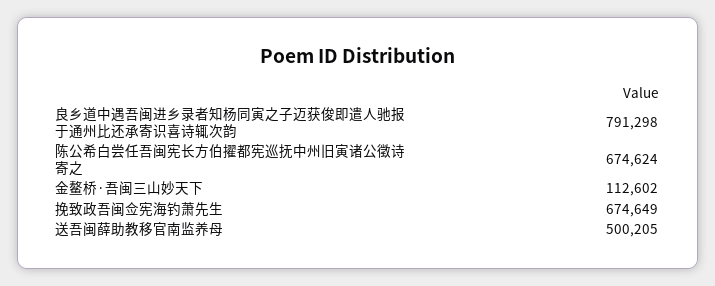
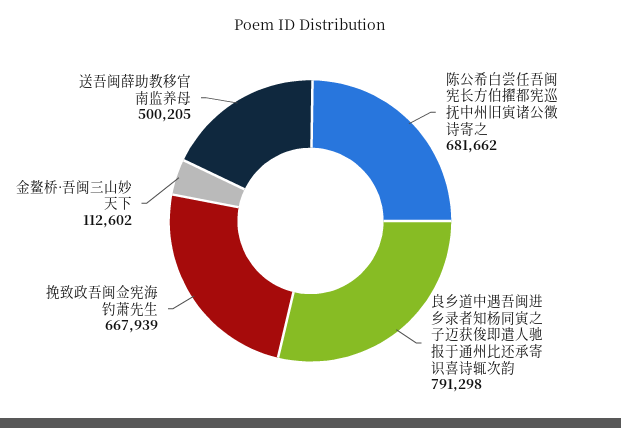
陈公希白尝任吾闽宪长方伯擢都宪巡抚中州旧寅诸公徵诗寄之: 674624 -> 681662
挽致政吾闽佥宪海钓萧先生: 674649 -> 667939

